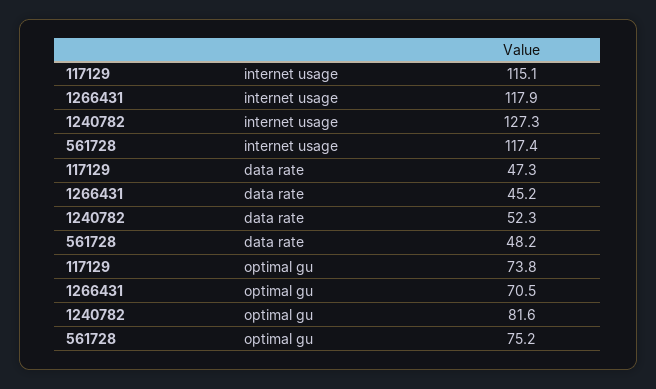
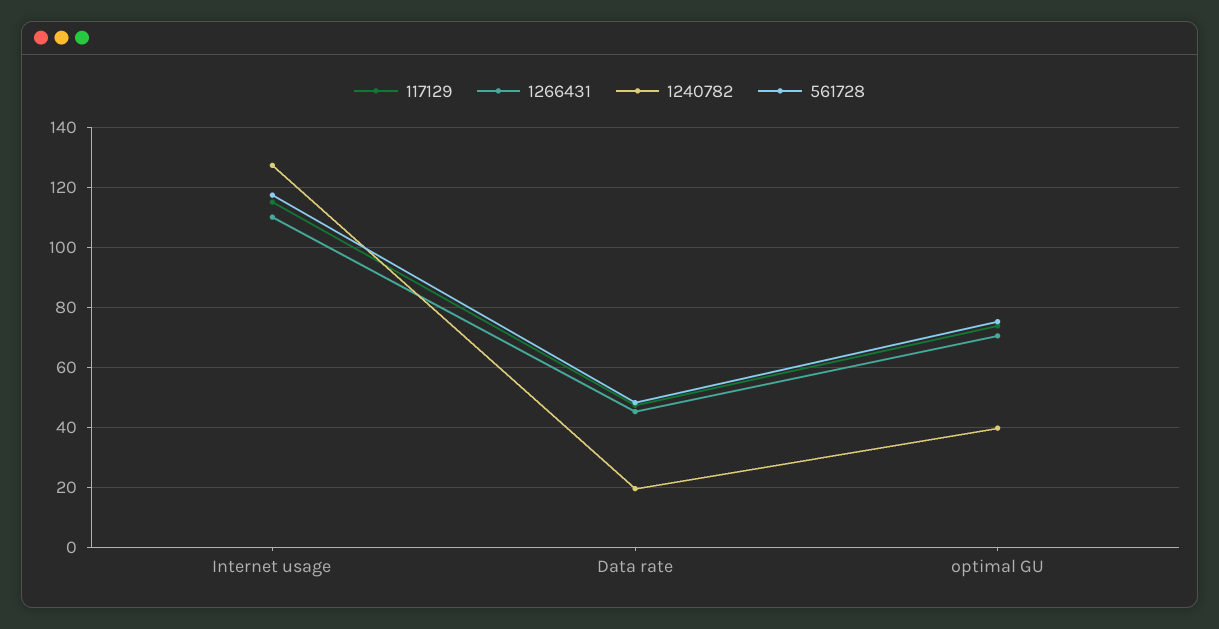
1266431, internet usage: 117.9 -> 110
1240782, data rate: 52.3 -> 20
1240782, optimal gu: 81.6 -> 40

